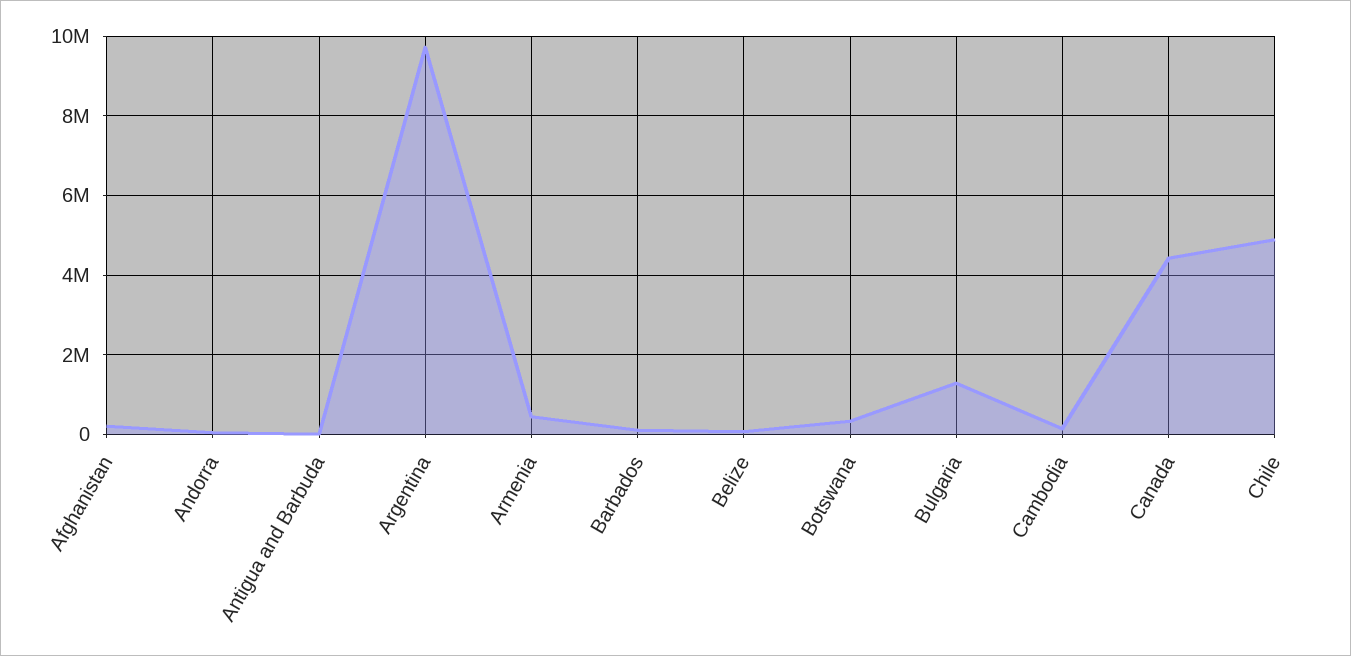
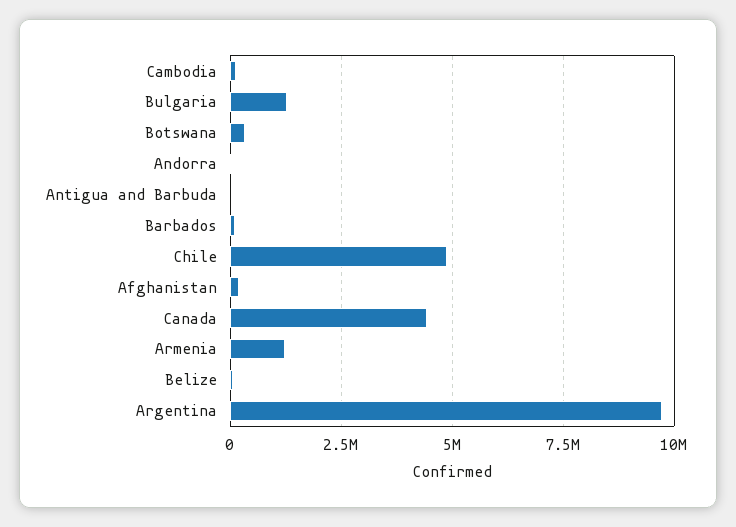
Armenia: 400000 -> 1250000

